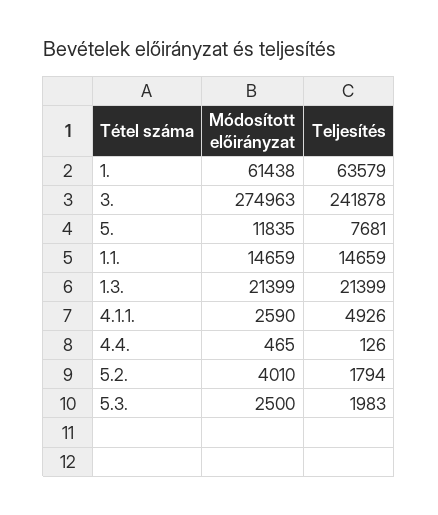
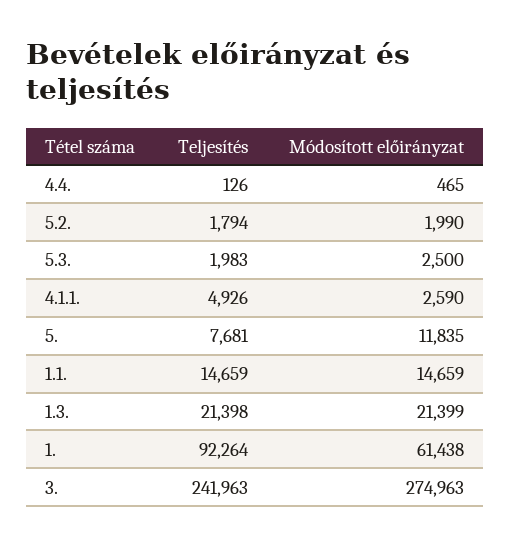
Teljesítés, 1.: 63579 -> 92264
Teljesítés, 3.: 241878 -> 241963
Teljesítés, 1.3.: 21399 -> 21398
Módosított előirányzat, 5.2.: 4010 -> 1990

